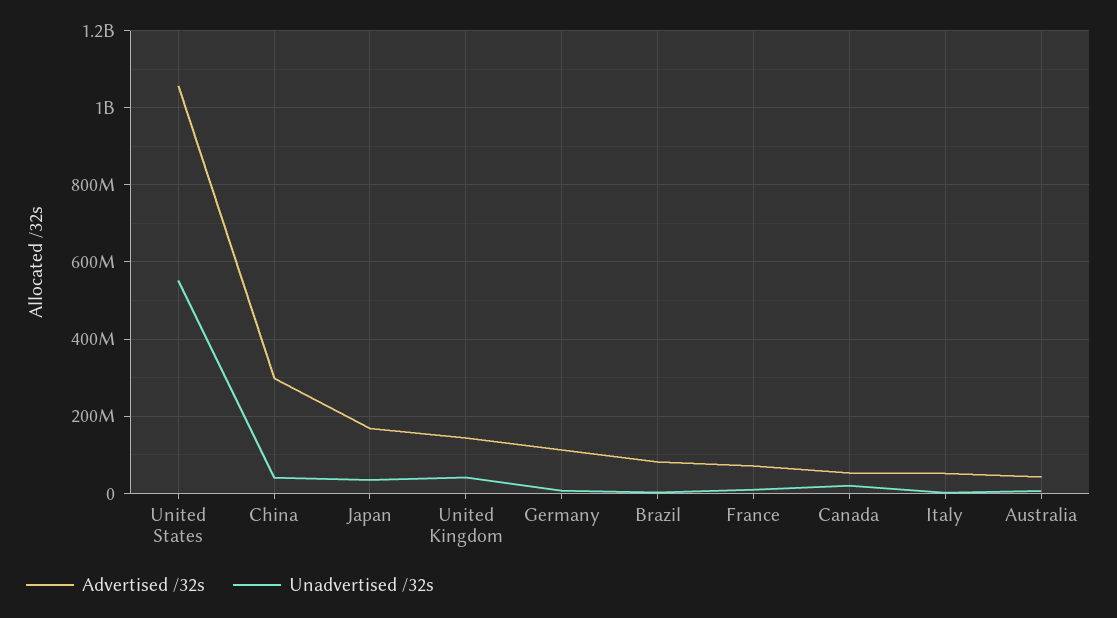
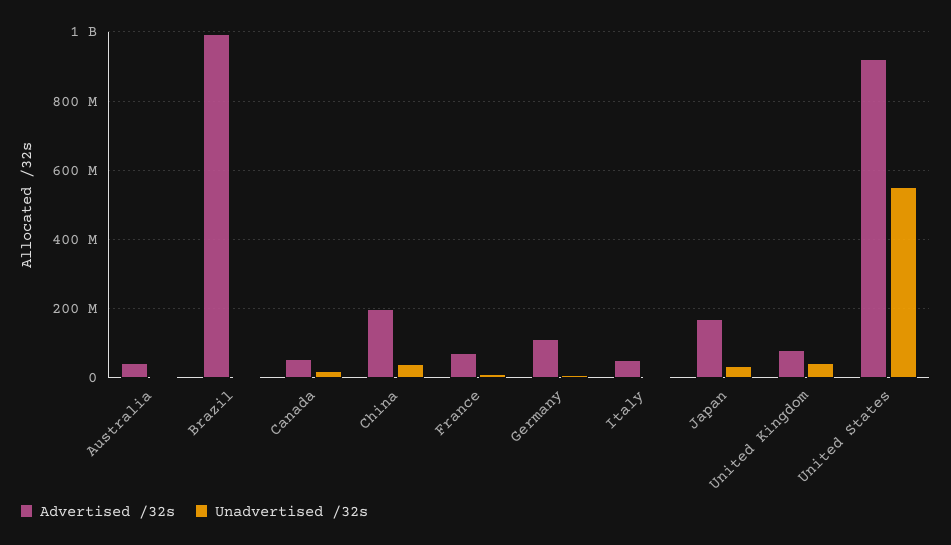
Advertised /32s, United States: 1060000000 -> 920000000
Advertised /32s, China: 300000000 -> 200000000
Advertised /32s, United Kingdom: 140000000 -> 80000000
Advertised /32s, Brazil: 80000000 -> 1000000000

